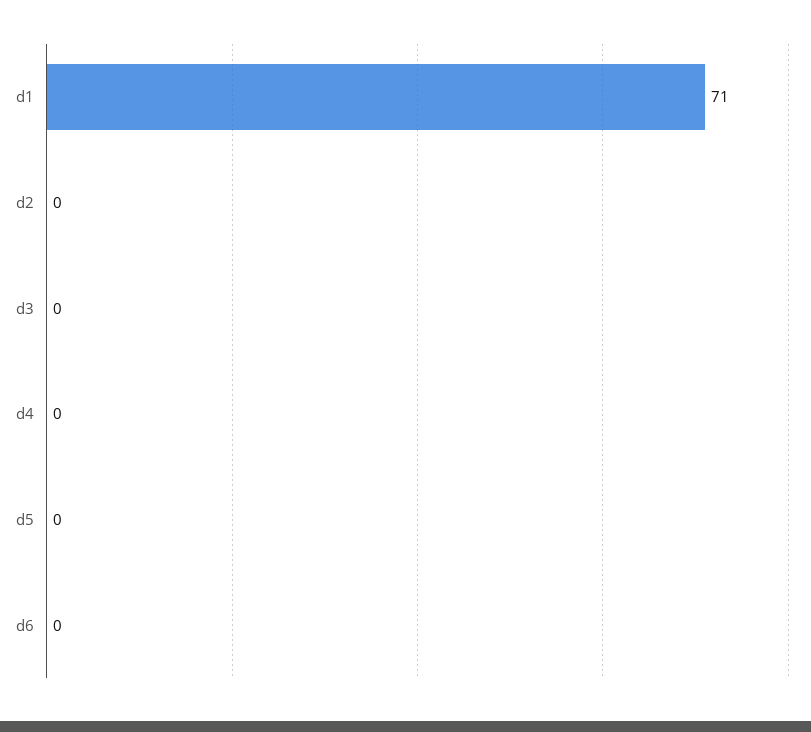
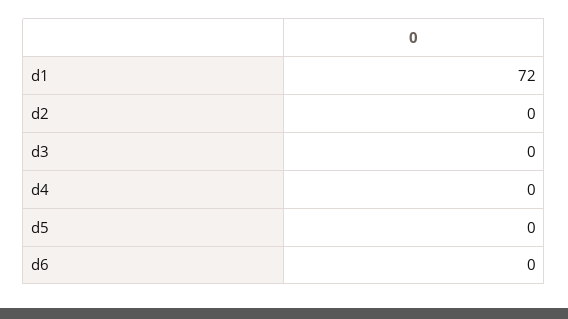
d1: 71 -> 72

